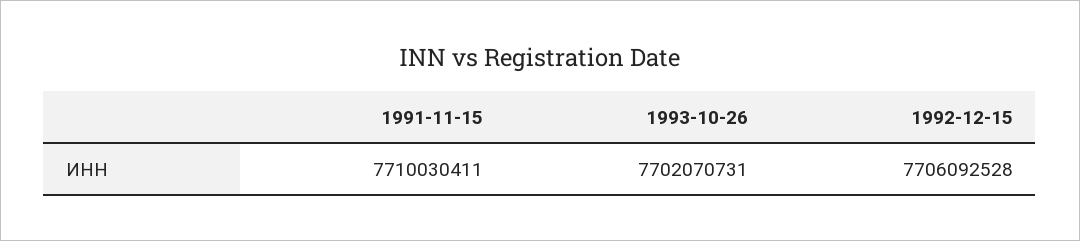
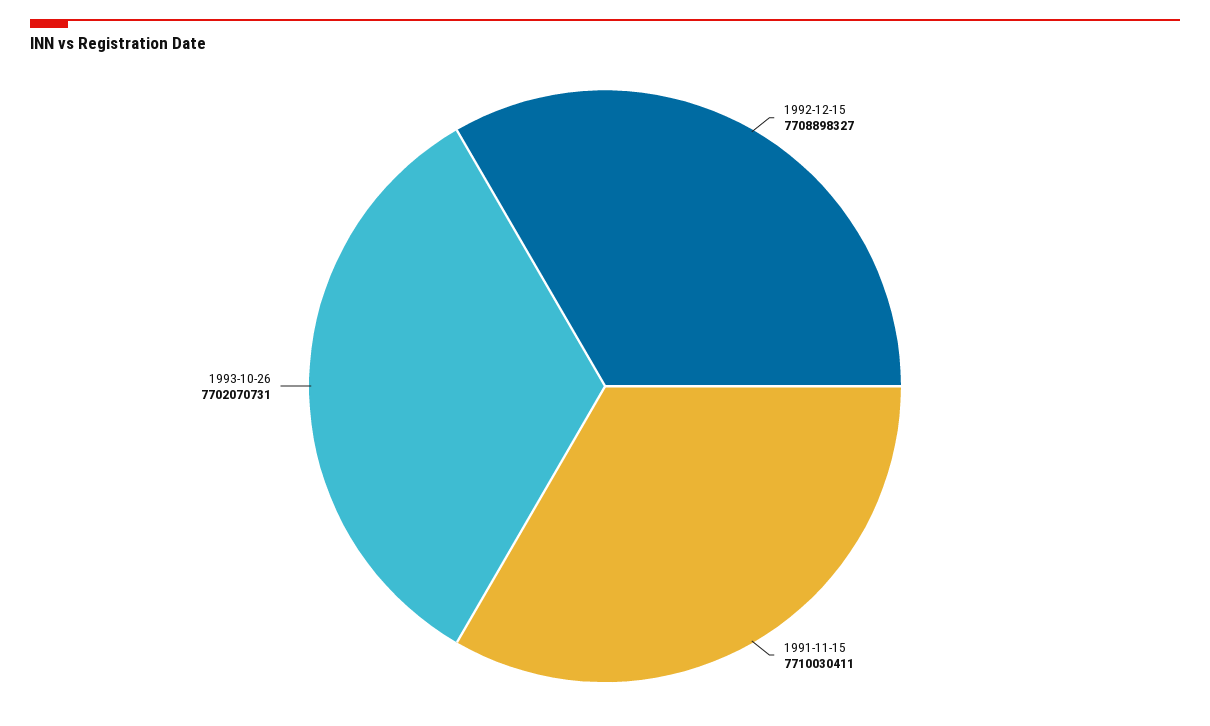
1992-12-15: 7706092528 -> 7708898327

